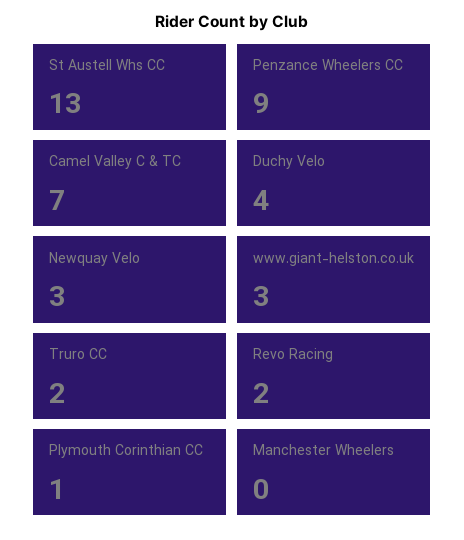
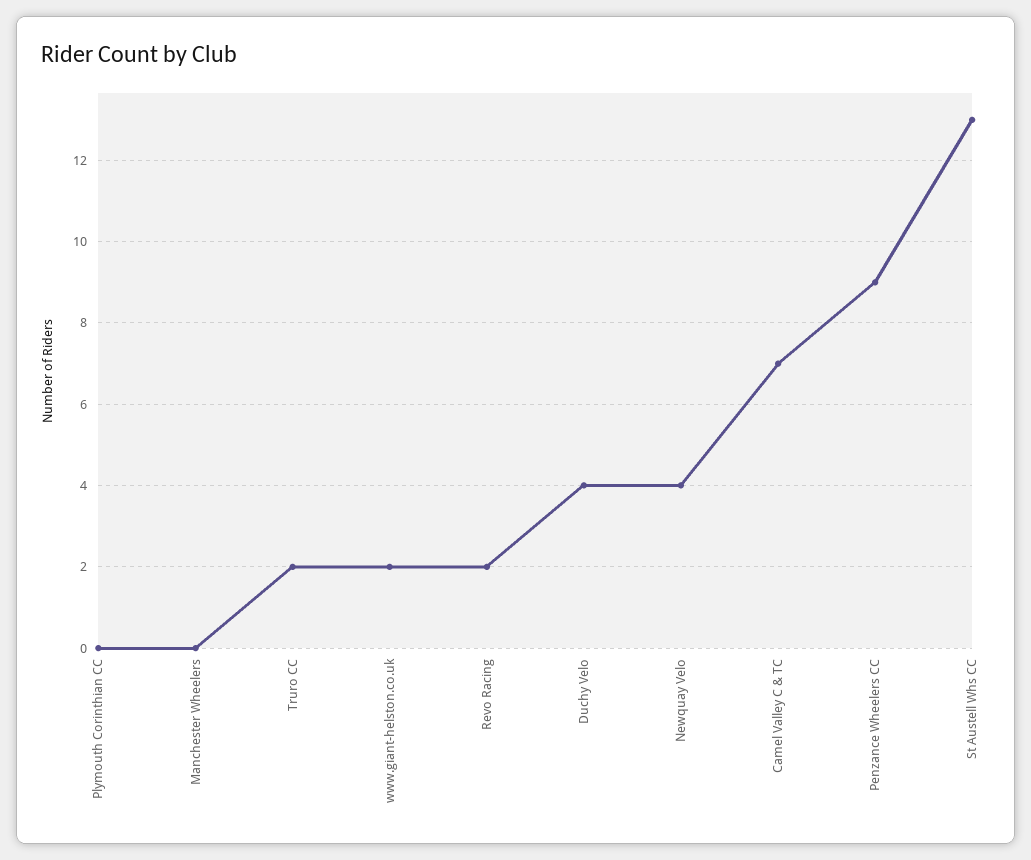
Newquay Velo: 3 -> 4
www.giant-helston.co.uk: 3 -> 2
Plymouth Corinthian CC: 1 -> 0

